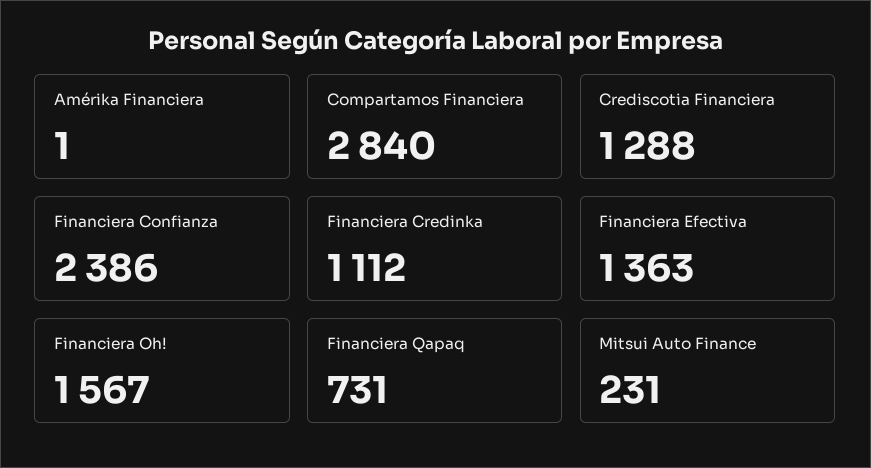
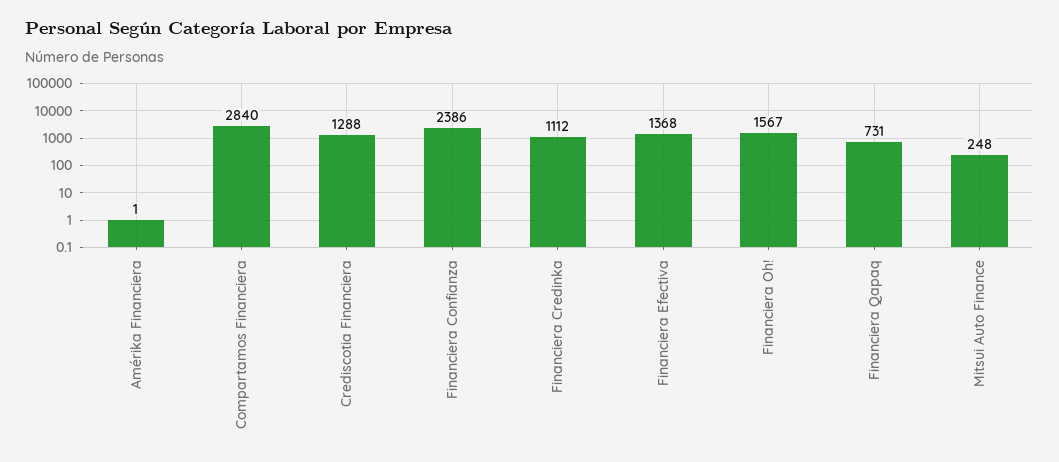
Financiera Efectiva: 1363 -> 1368
Mitsui Auto Finance: 231 -> 248

